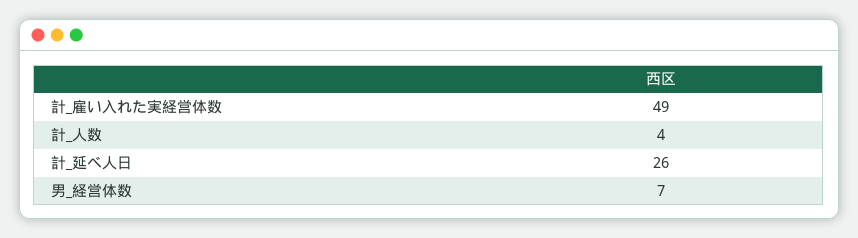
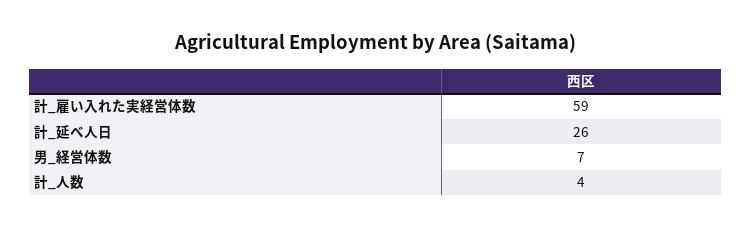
計_雇い入れた実経営体数: 49 -> 59

